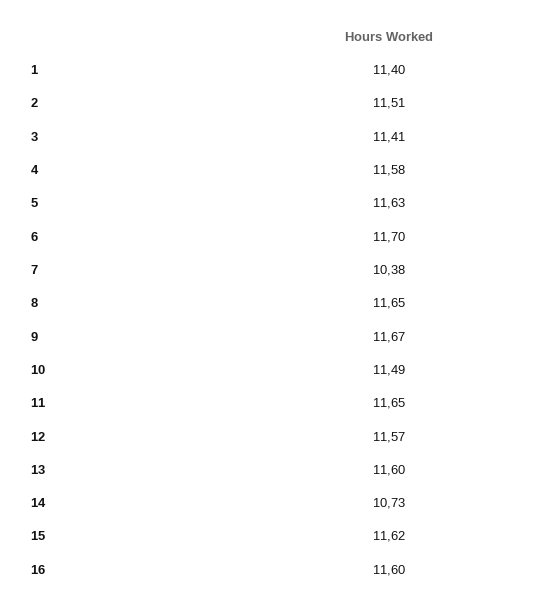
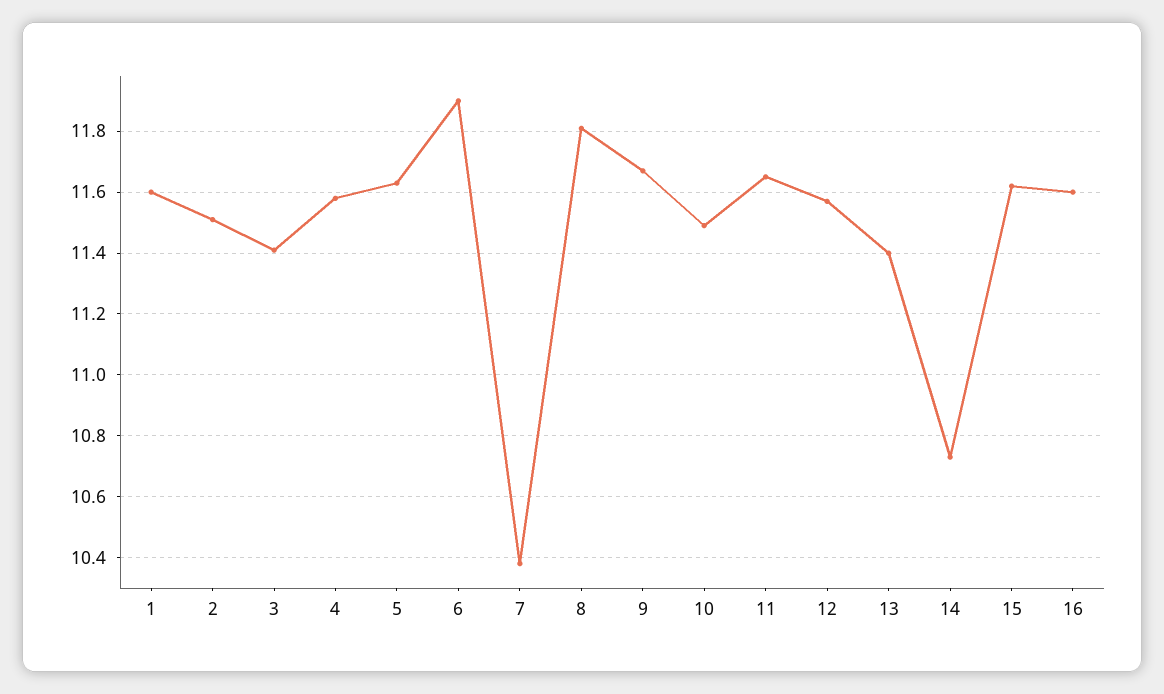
1: 11.4 -> 11.6
6: 11.7 -> 11.9
8: 11.65 -> 11.8
13: 11.6 -> 11.4

